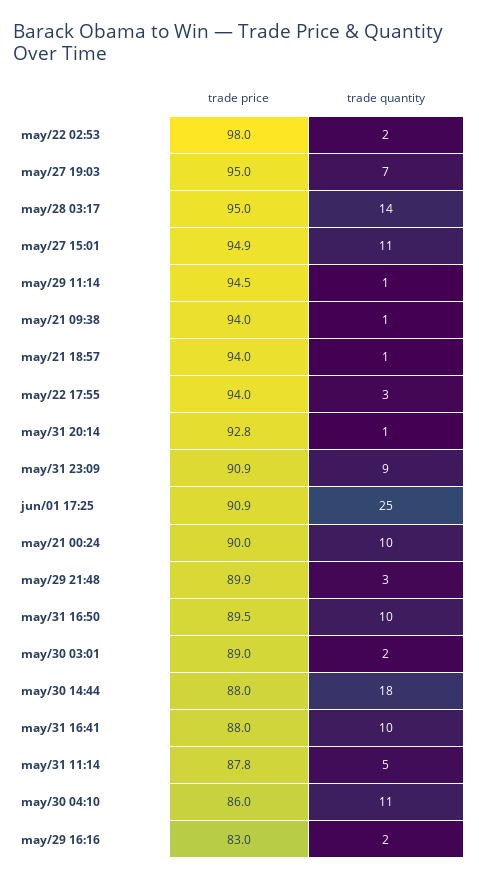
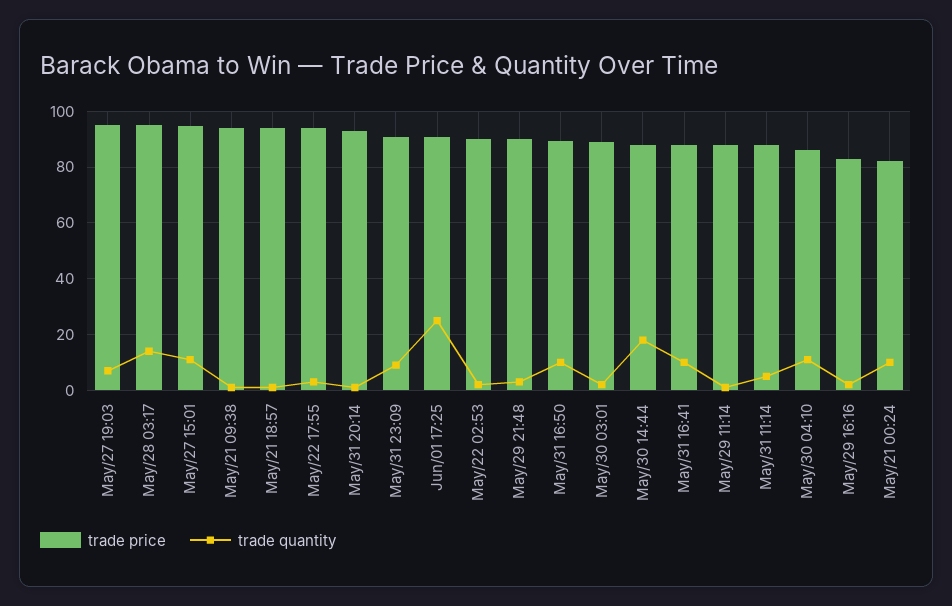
trade price, may/22 02:53: 98 -> 90
trade price, may/29 11:14: 94.5 -> 87.5
trade price, may/21 00:24: 90 -> 82.5

